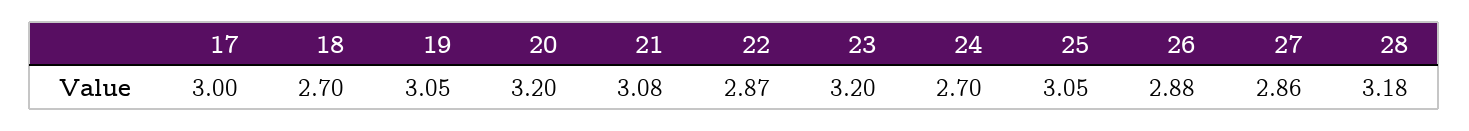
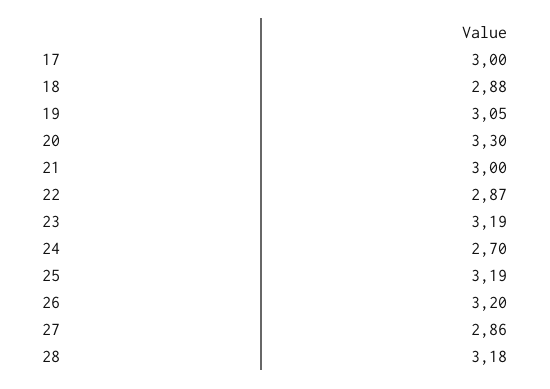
18: 2.7 -> 2.88
20: 3.2 -> 3.3
21: 3.08 -> 3
23: 3.2 -> 3.19
25: 3.05 -> 3.19
26: 2.88 -> 3.2

